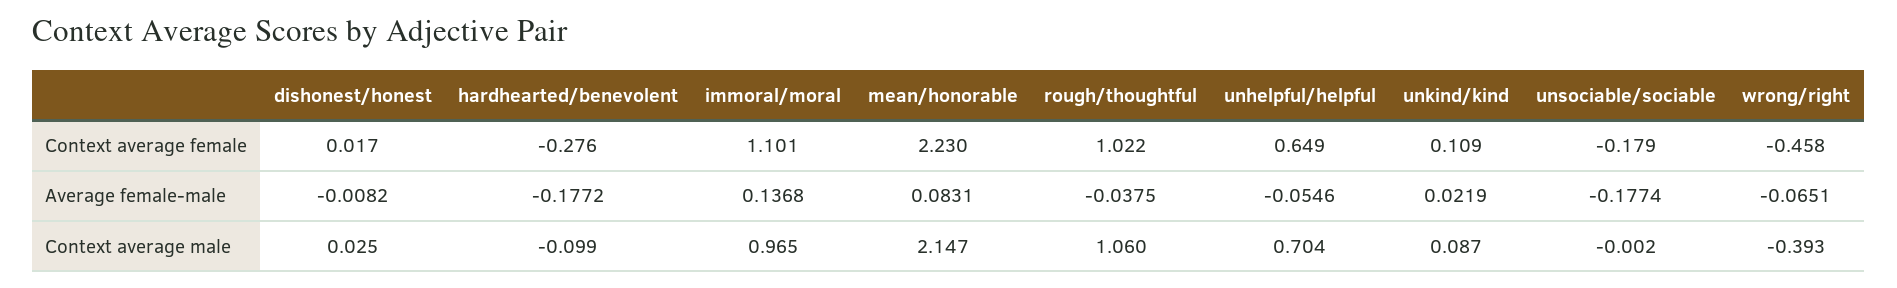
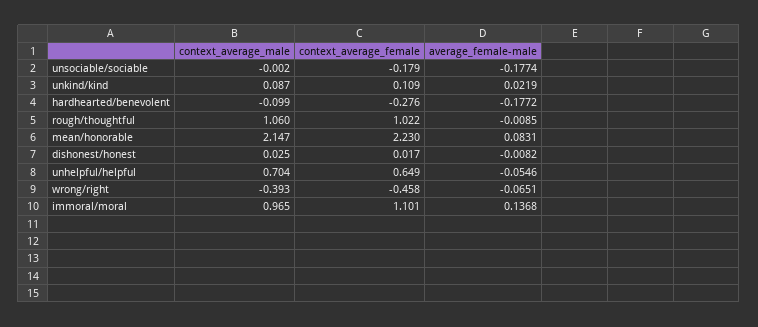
rough/thoughtful, Average female-male: -0.0375 -> -0.0085

